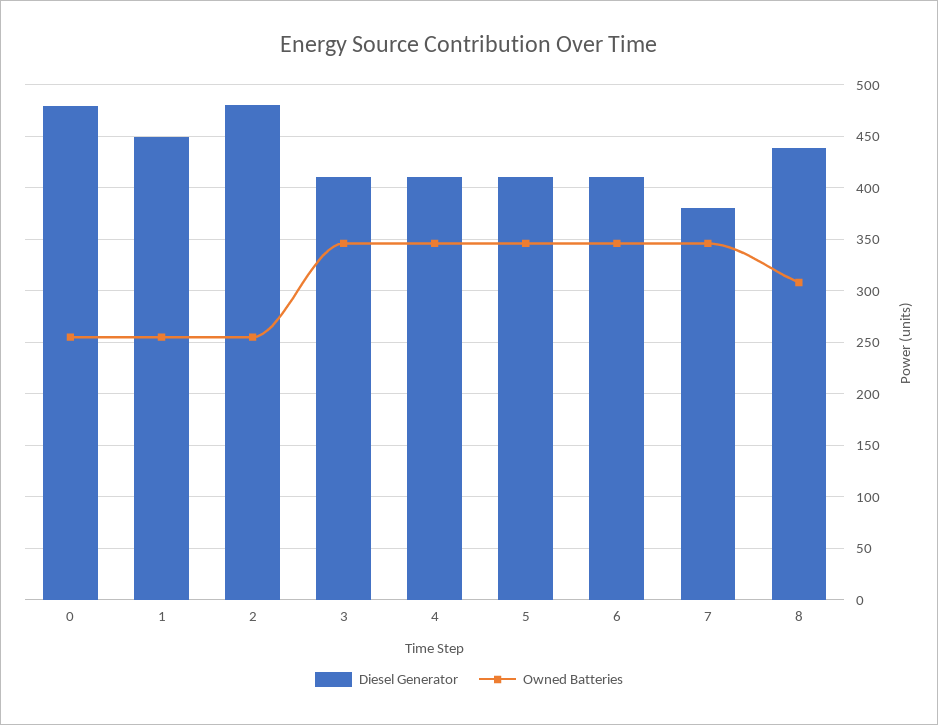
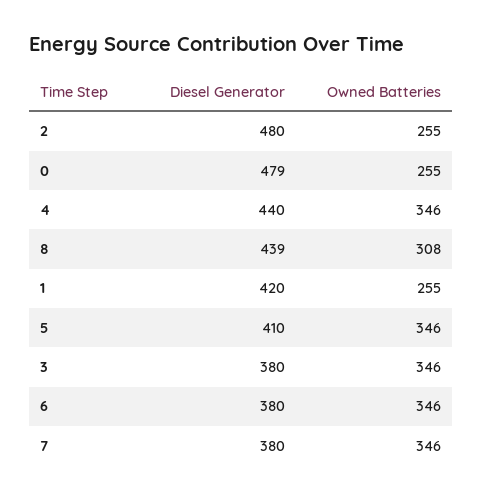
Diesel Generator, 1: 450 -> 420
Diesel Generator, 3: 410 -> 380
Diesel Generator, 4: 410 -> 440
Diesel Generator, 6: 410 -> 380

